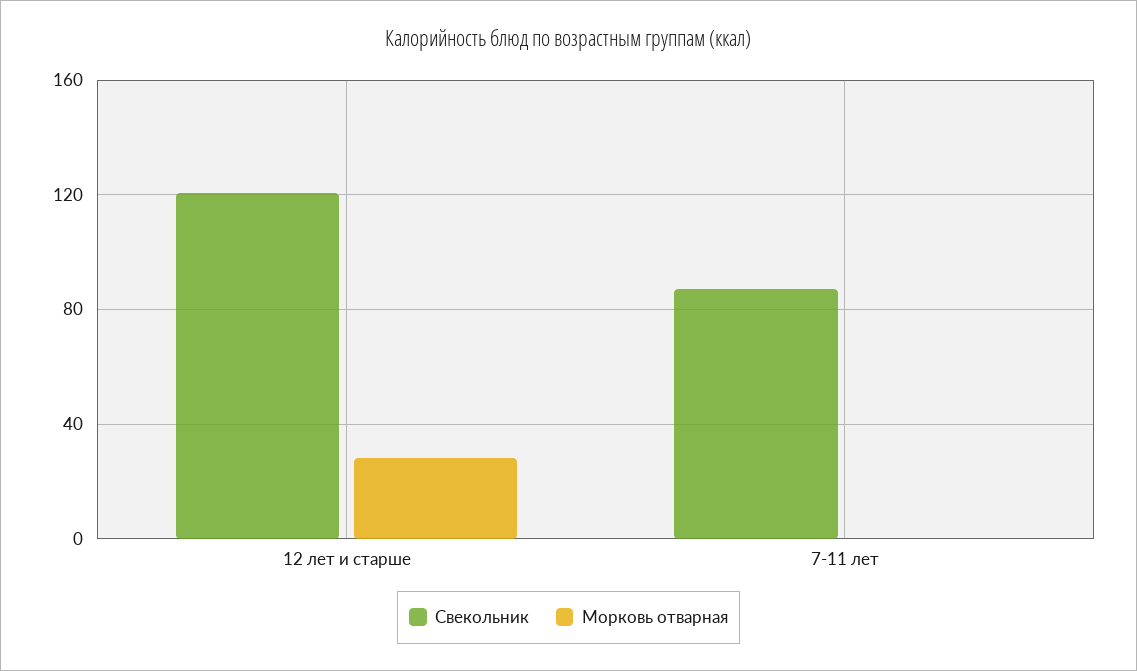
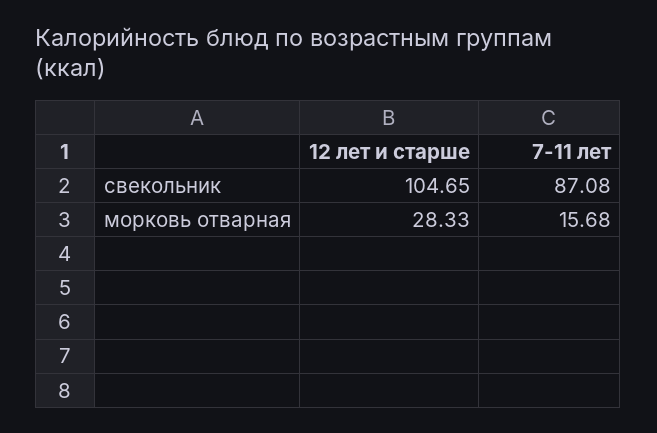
Свекольник, 12 лет и старше: 120 -> 104.65
Морковь отварная, 7-11 лет: 0 -> 15.68

